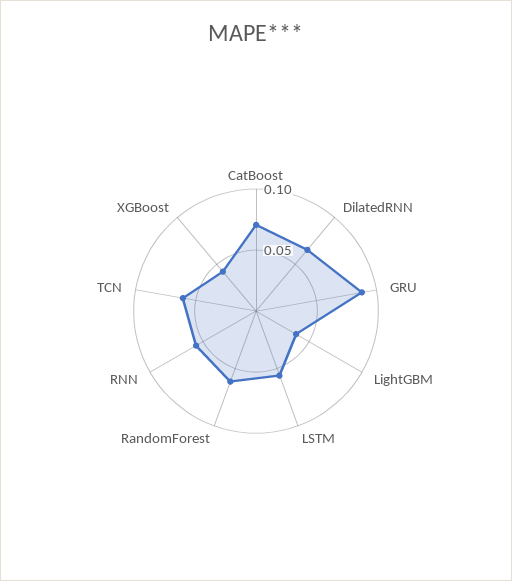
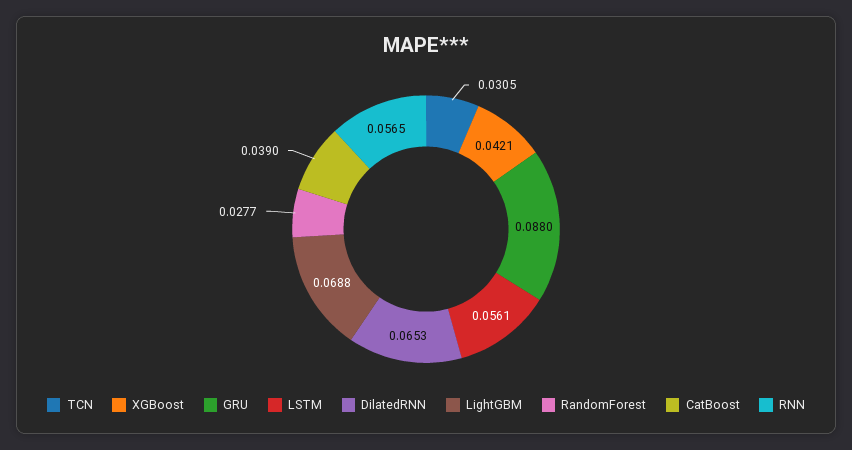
CatBoost: 0.07 -> 0.039
LightGBM: 0.04 -> 0.0688
RandomForest: 0.06 -> 0.0277
TCN: 0.06 -> 0.0305

